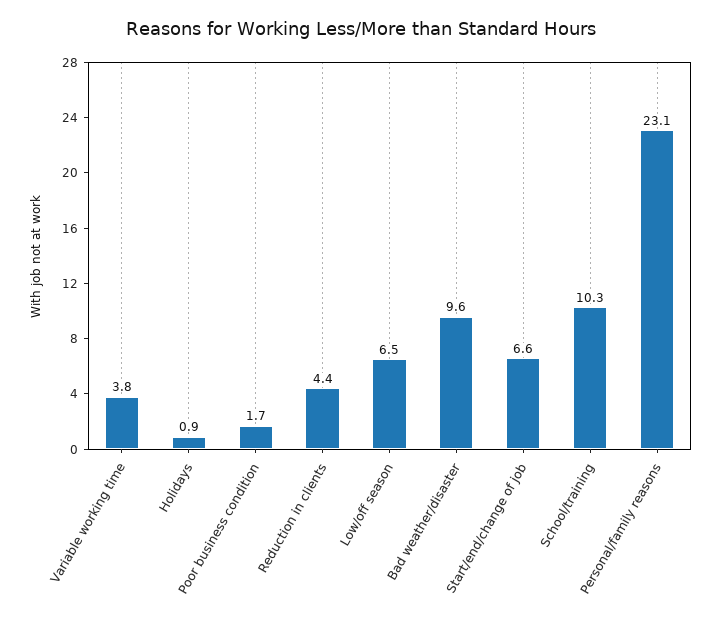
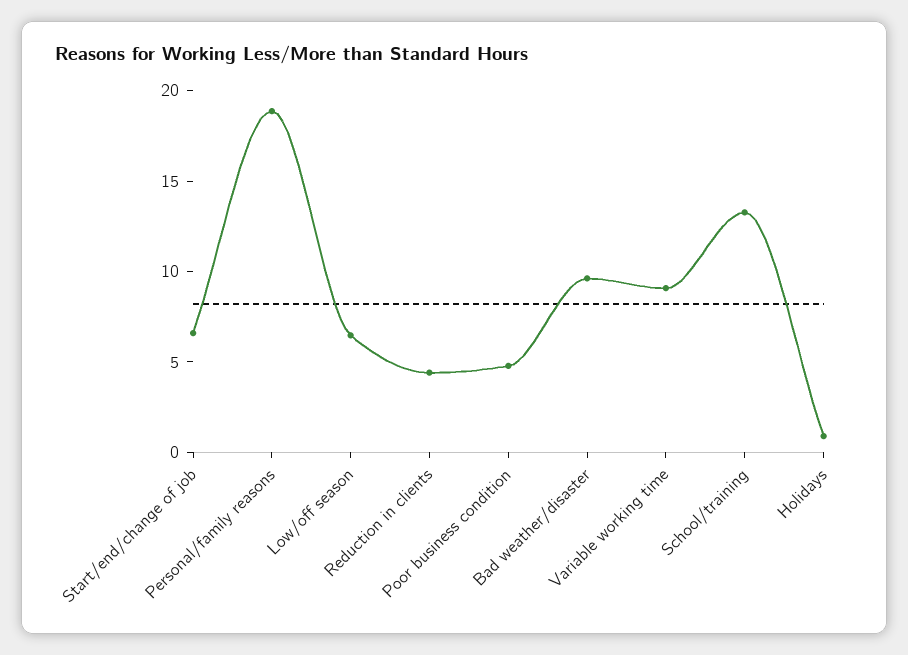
Variable working time: 3.8 -> 9
Poor business condition: 1.7 -> 5
School/training: 10.3 -> 13
Personal/family reasons: 23.1 -> 19

